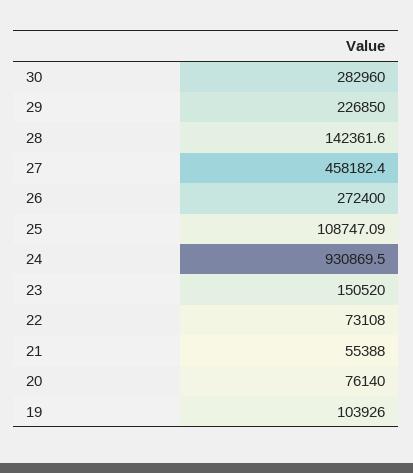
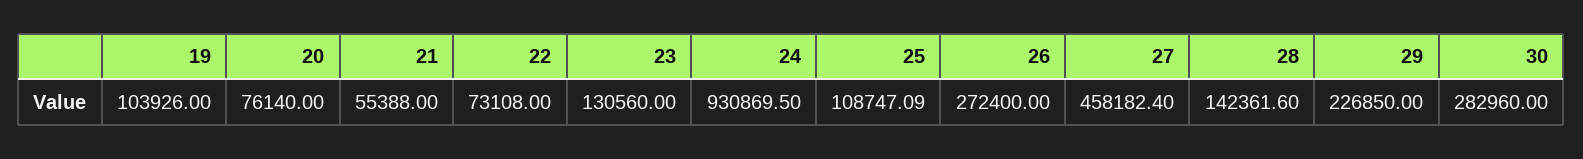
23: 150520 -> 130560

